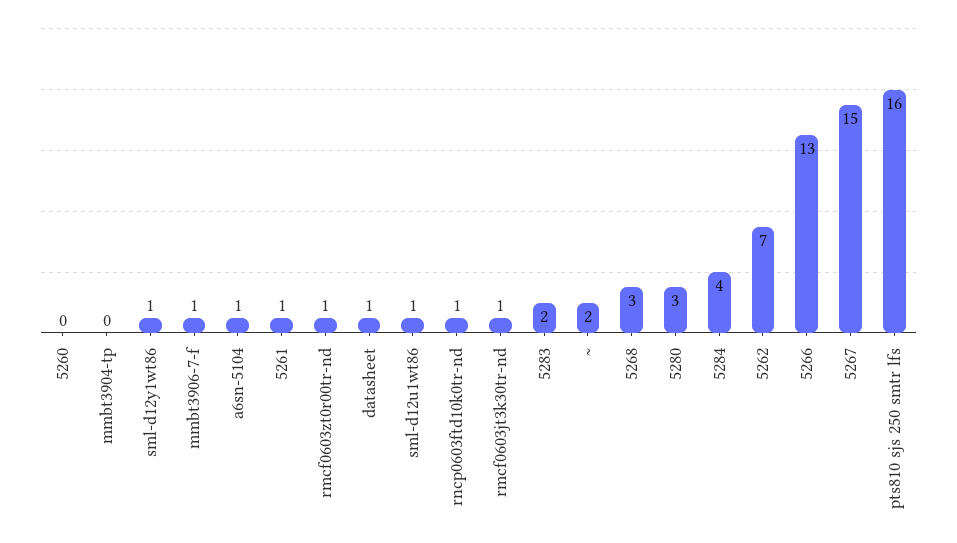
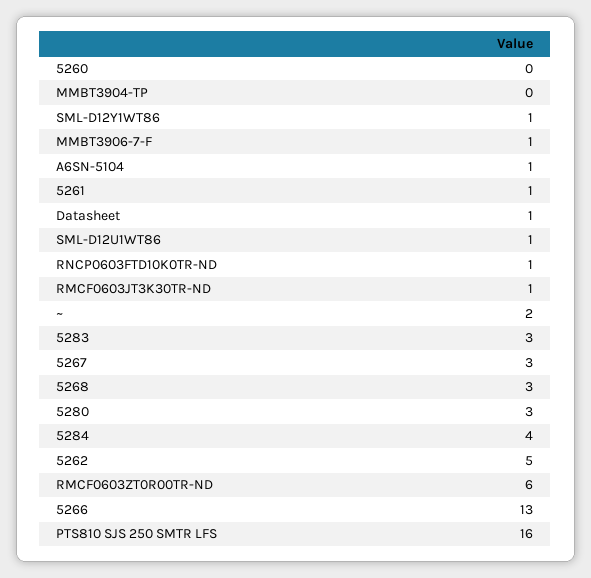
rmcf0603zt0r00tr-nd: 1 -> 6
5283: 2 -> 3
5262: 7 -> 5
5267: 15 -> 3

